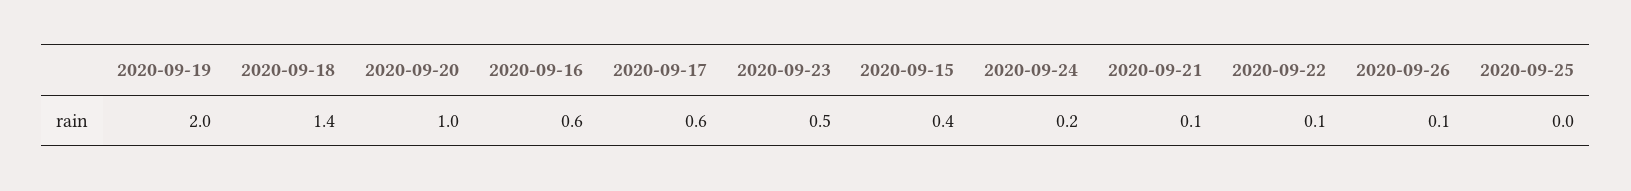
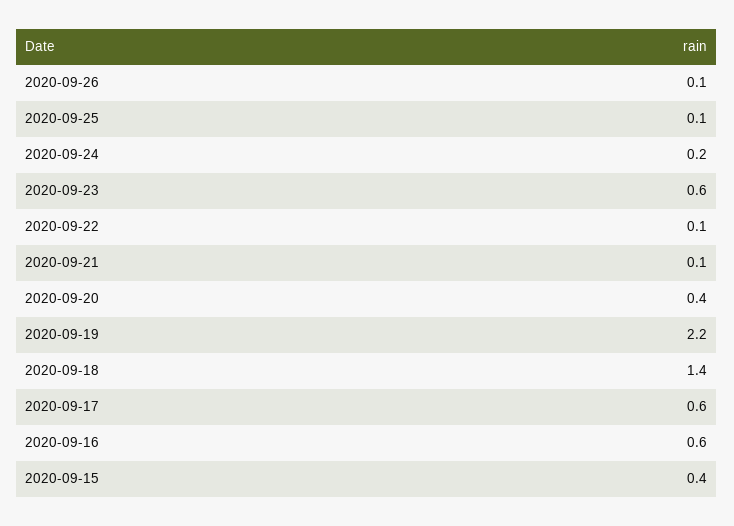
2020-09-19: 2 -> 2.2
2020-09-20: 1 -> 0.4
2020-09-23: 0.5 -> 0.6
2020-09-25: 0 -> 0.1

